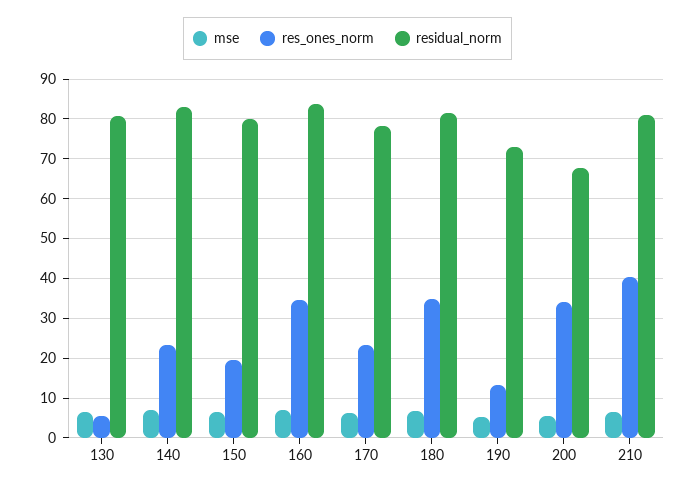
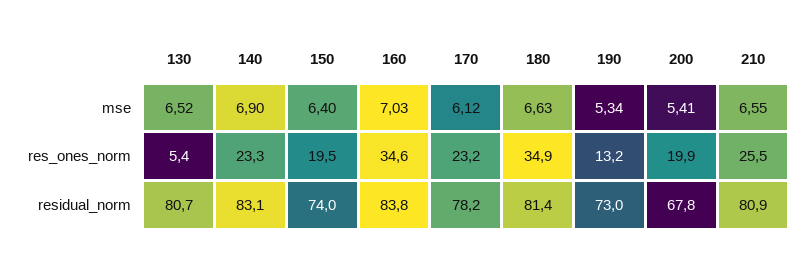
residual_norm, 150: 80 -> 74
res_ones_norm, 200: 34 -> 19.9
res_ones_norm, 210: 40 -> 25.5

